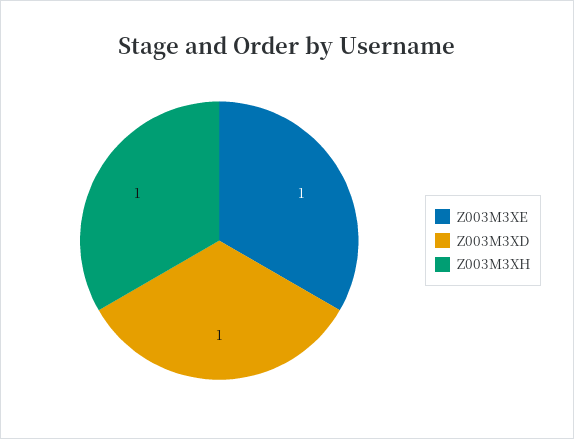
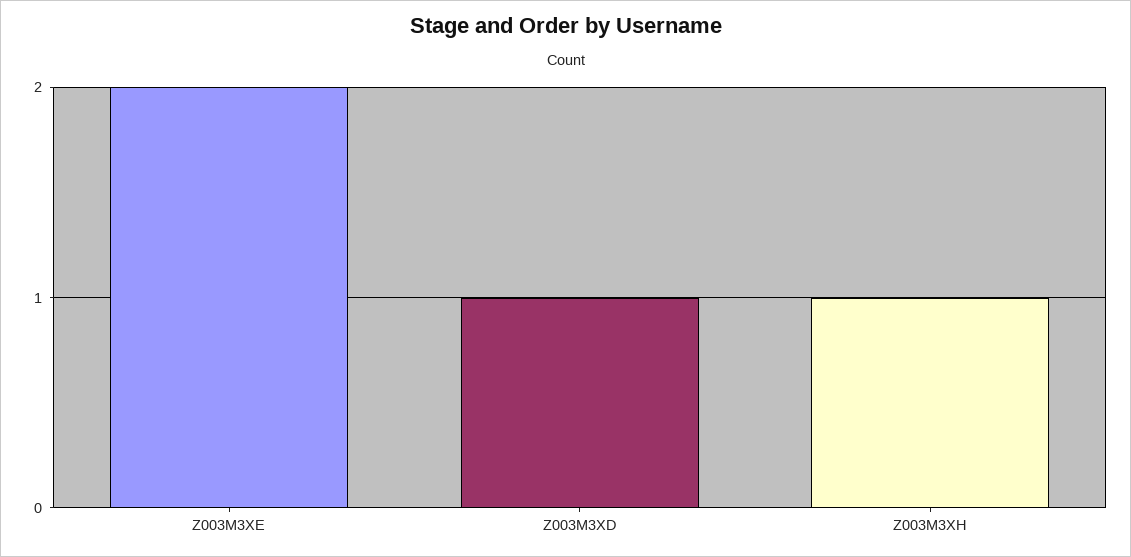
Z003M3XE: 1 -> 2

